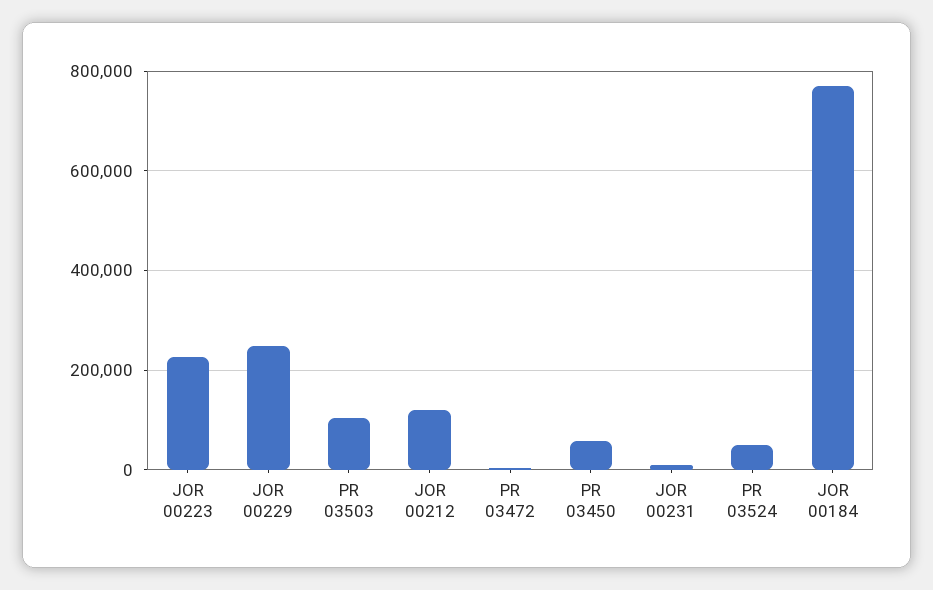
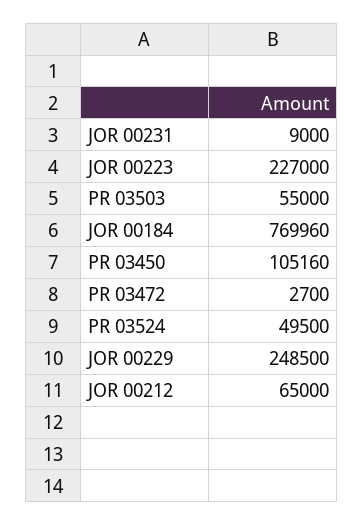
PR 03503: 100000 -> 55000
JOR 00212: 120000 -> 65000
PR 03450: 60000 -> 105160

